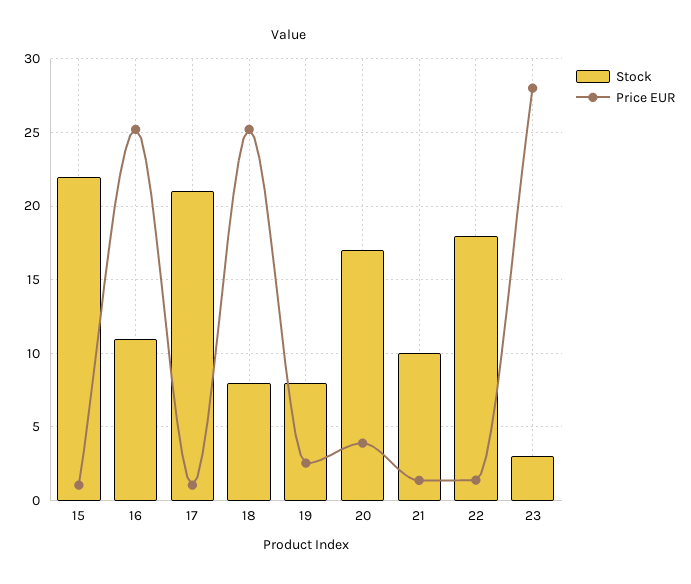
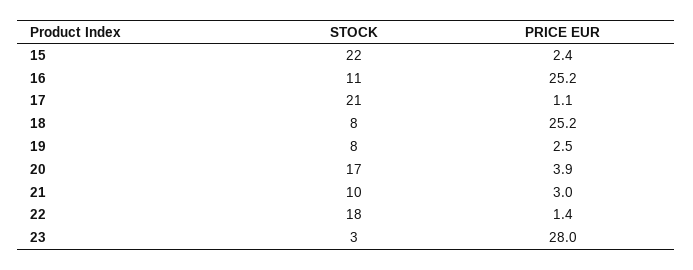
Price EUR, 15: 1 -> 2.4
Price EUR, 21: 1.5 -> 3

